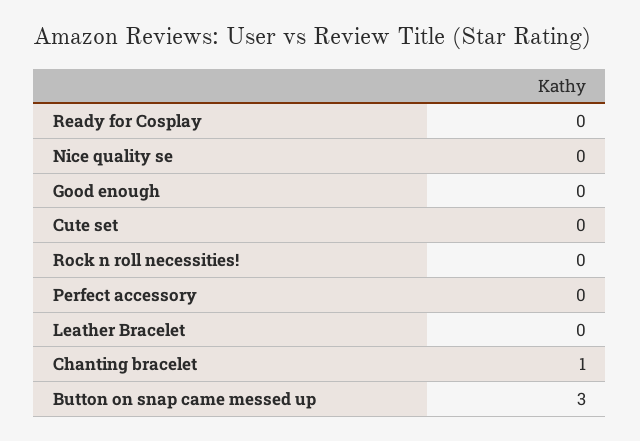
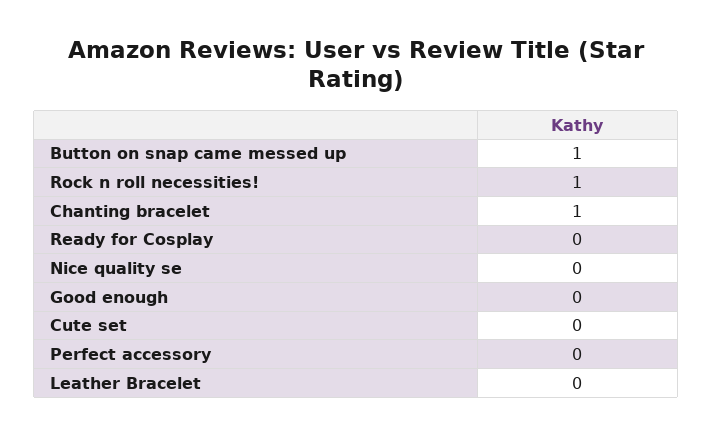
Rock n roll necessities!: 0 -> 1
Button on snap came messed up: 3 -> 1

